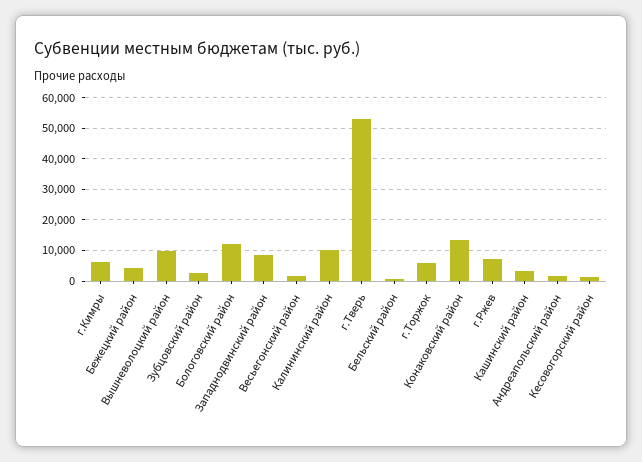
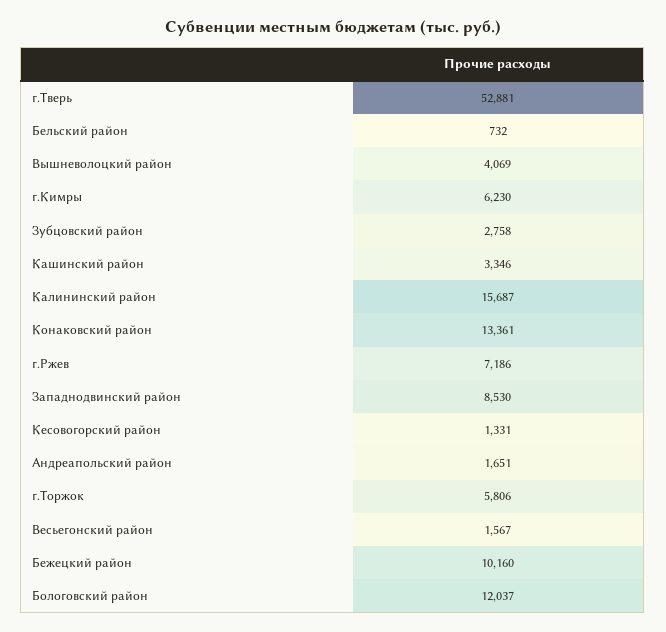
Бежецкий район: 4000 -> 10160
Вышневолоцкий район: 10000 -> 4069
Калининский район: 10000 -> 15687

